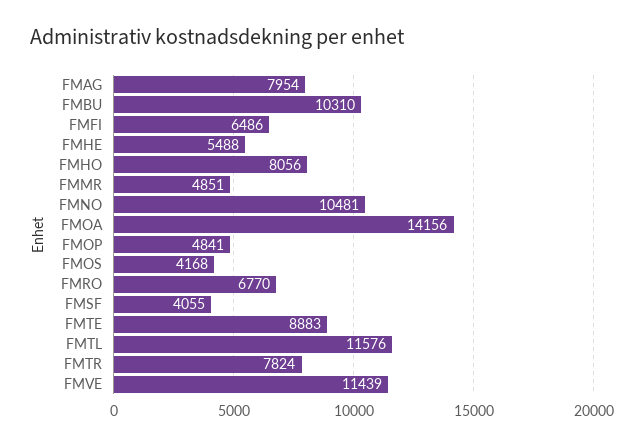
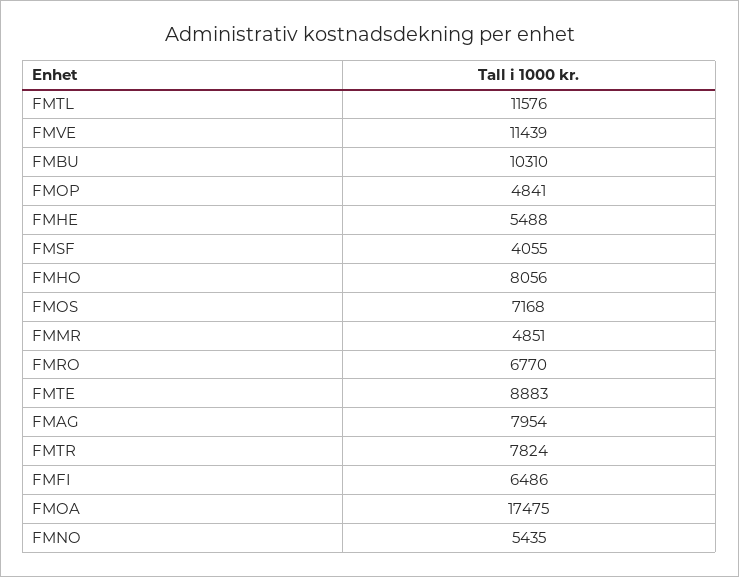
FMNO: 10481 -> 5435
FMOA: 14156 -> 17475
FMOS: 4168 -> 7168

